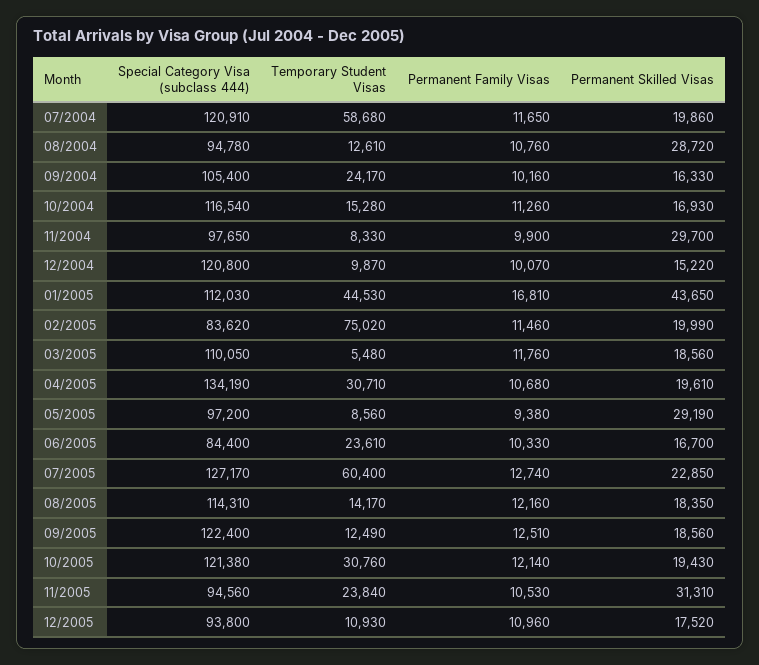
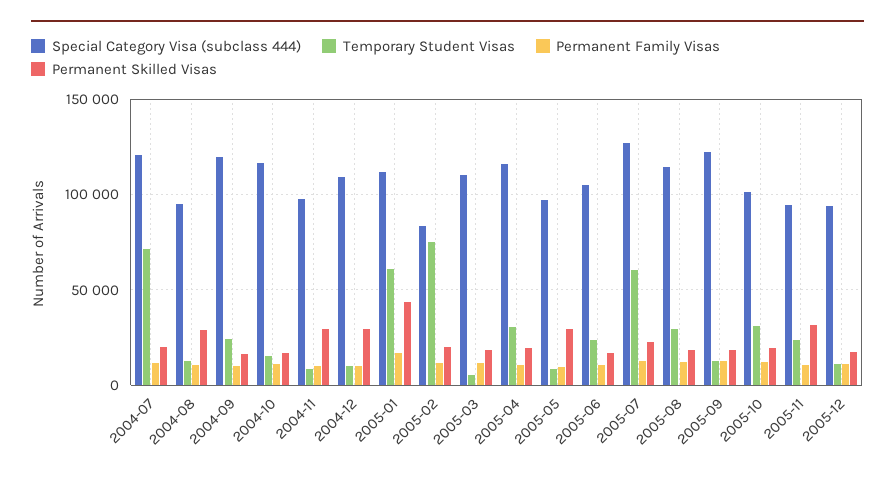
Temporary Student Visas, 07/2004: 58680 -> 70000
Special Category Visa (subclass 444), 09/2004: 105400 -> 120000
Special Category Visa (subclass 444), 12/2004: 120800 -> 110000
Permanent Skilled Visas, 12/2004: 15220 -> 30000
Temporary Student Visas, 01/2005: 44530 -> 60000
Special Category Visa (subclass 444), 04/2005: 134190 -> 115000
Special Category Visa (subclass 444), 06/2005: 84400 -> 105000
Temporary Student Visas, 08/2005: 14170 -> 30000
Special Category Visa (subclass 444), 10/2005: 121380 -> 100000

